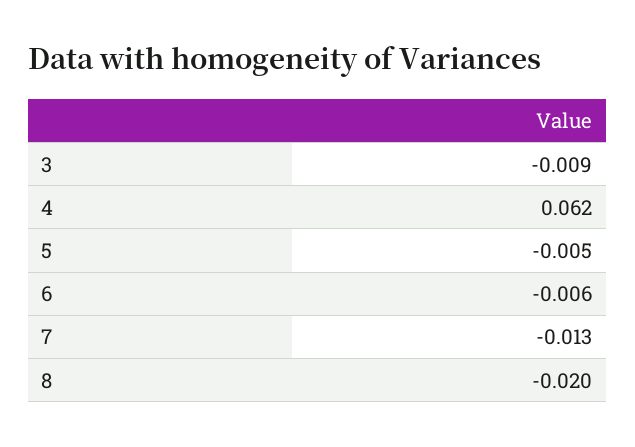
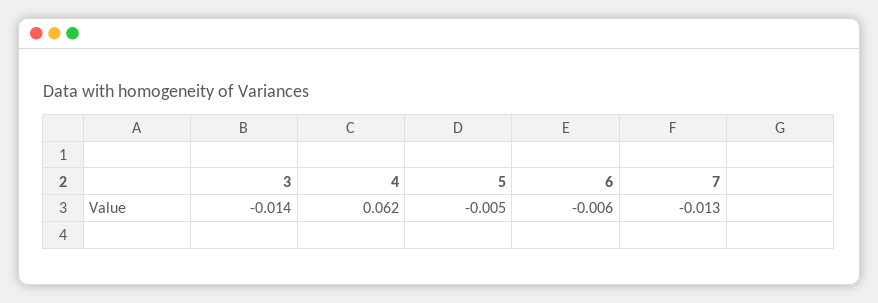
3: -0.009 -> -0.014
8: -0.02 -> none

